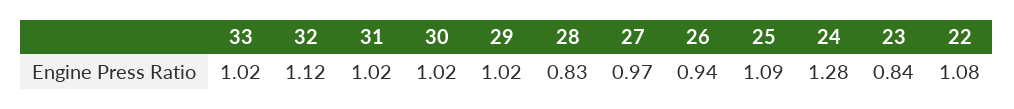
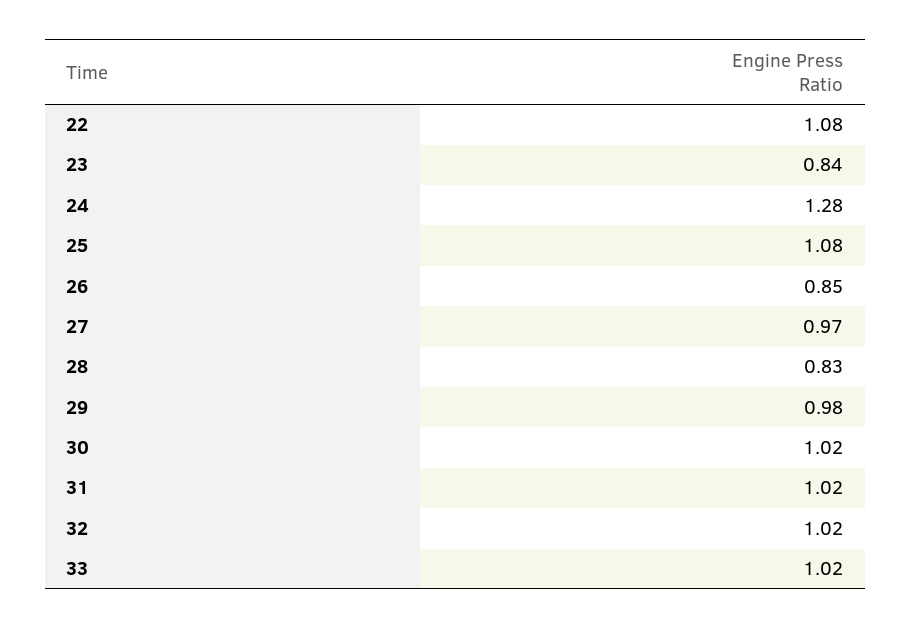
32: 1.12 -> 1.02
29: 1.02 -> 0.98
26: 0.94 -> 0.85
25: 1.09 -> 1.08

